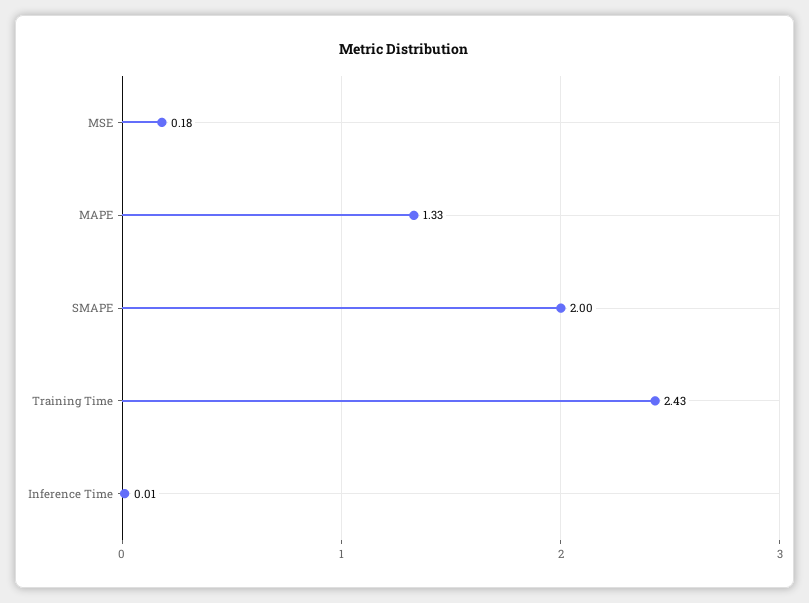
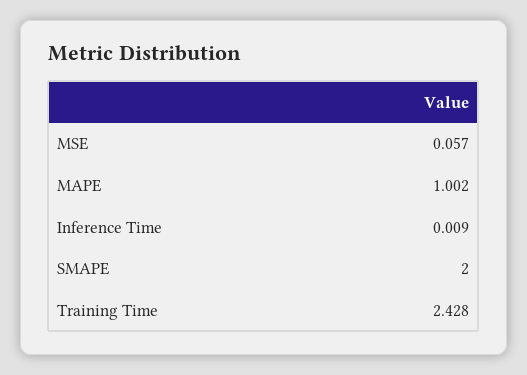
MSE: 0.18 -> 0.057
MAPE: 1.33 -> 1.002

